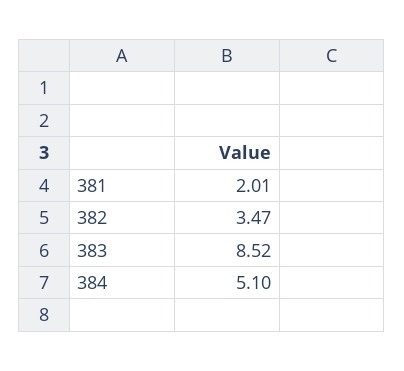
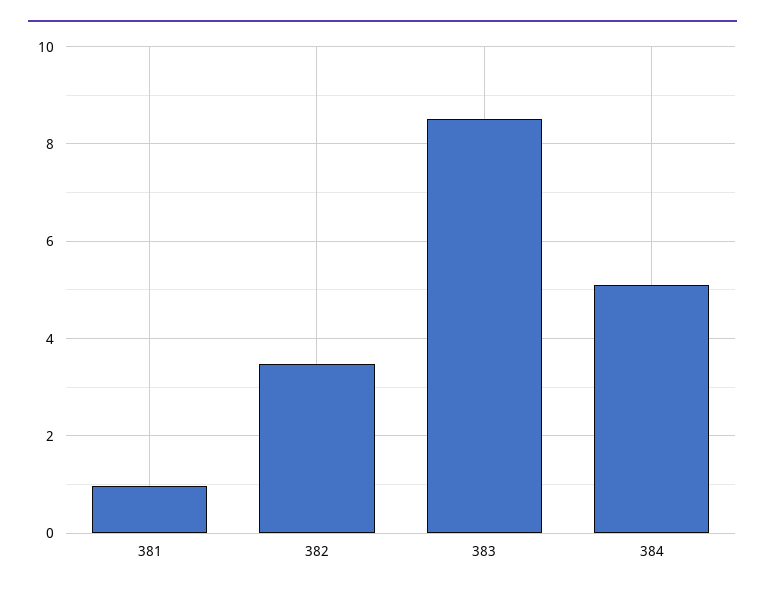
381: 2.01 -> 1

